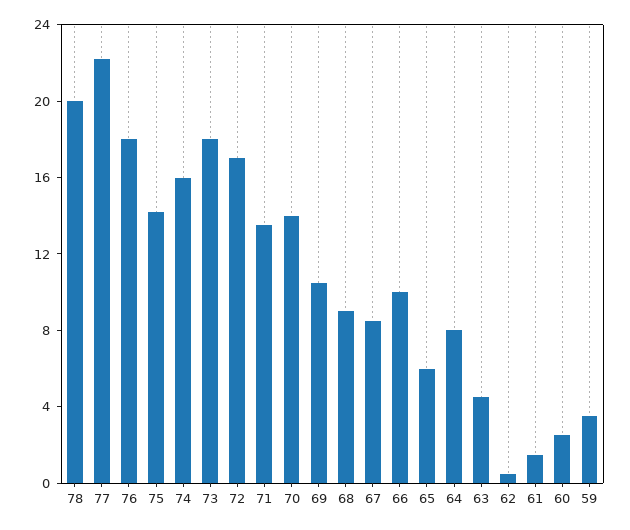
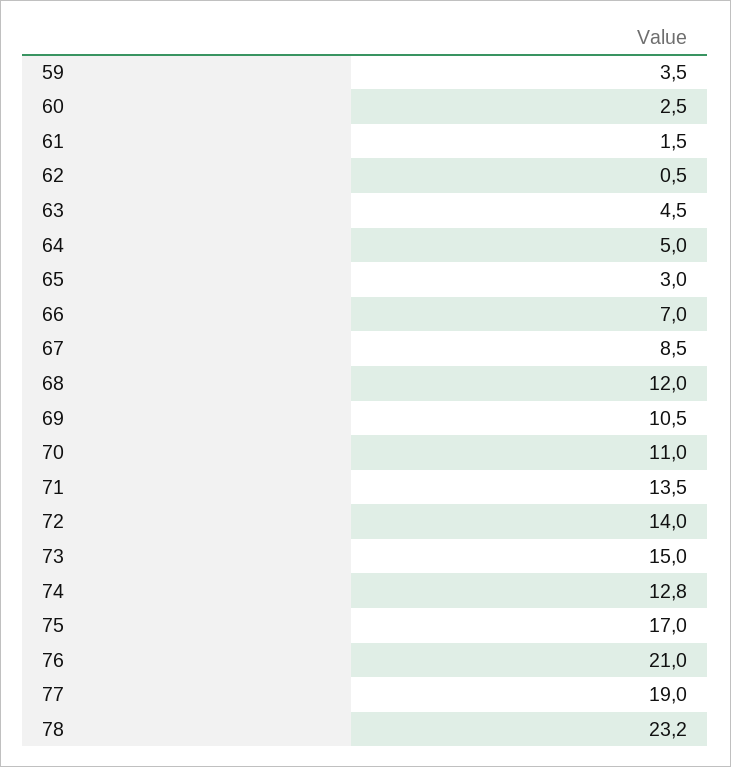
78: 20 -> 23.2
77: 22 -> 19
76: 18 -> 21
75: 14 -> 17
74: 16 -> 12.8
73: 18 -> 15
72: 17 -> 14
70: 14 -> 11
68: 9 -> 12
66: 10 -> 7
65: 6 -> 3
64: 8 -> 5

